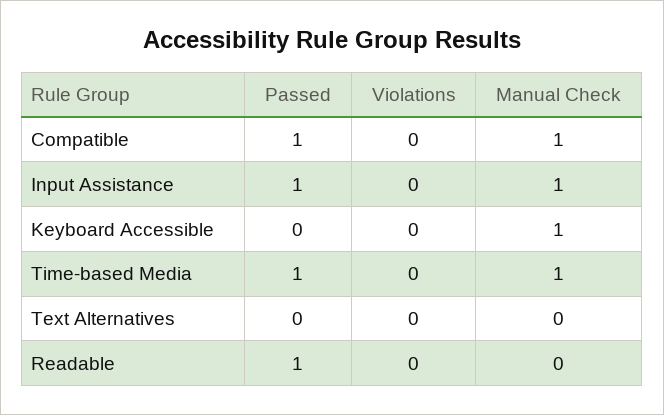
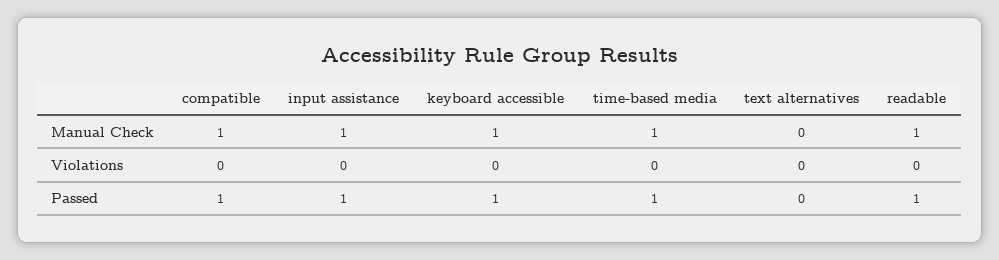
Passed, Keyboard Accessible: 0 -> 1
Manual Check, Readable: 0 -> 1

